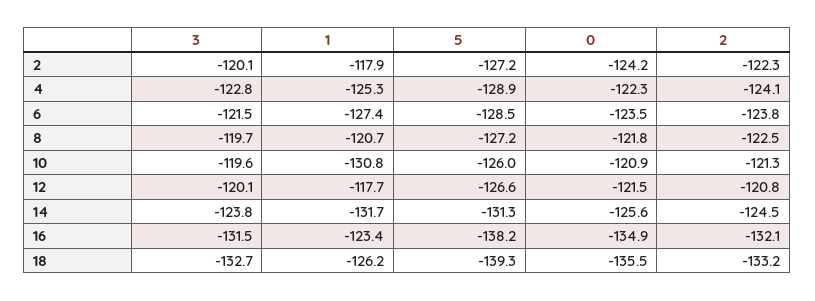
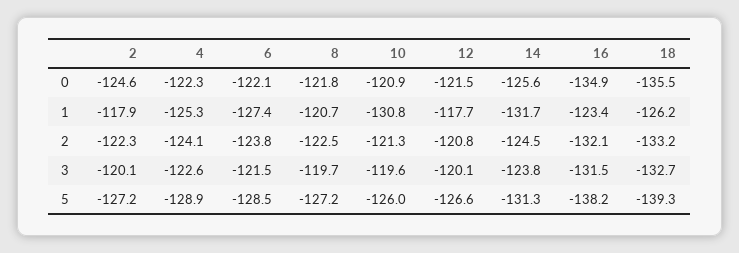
0, 2: -124.2 -> -124.6
3, 4: -122.8 -> -122.6
0, 6: -123.5 -> -122.1

